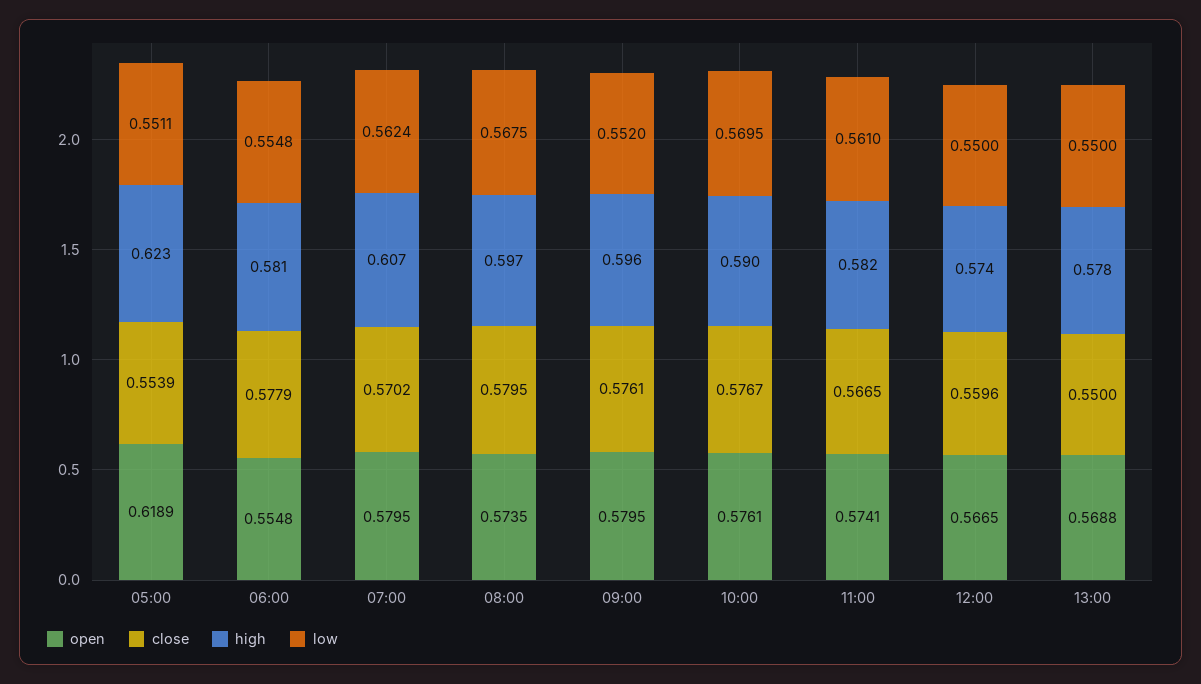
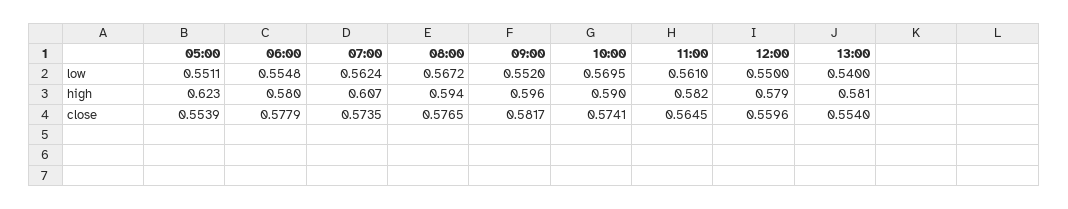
open, 05:00: 0.6189 -> none
open, 06:00: 0.5548 -> none
high, 06:00: 0.581 -> 0.58
open, 07:00: 0.5795 -> none
close, 07:00: 0.5702 -> 0.5735
open, 08:00: 0.5735 -> none
close, 08:00: 0.5795 -> 0.5765
high, 08:00: 0.597 -> 0.594
low, 08:00: 0.5675 -> 0.5672
open, 09:00: 0.5795 -> none
close, 09:00: 0.5761 -> 0.5817
open, 10:00: 0.5761 -> none
close, 10:00: 0.5767 -> 0.5741
open, 11:00: 0.5741 -> none
close, 11:00: 0.5665 -> 0.5645
open, 12:00: 0.5665 -> none
high, 12:00: 0.574 -> 0.579
open, 13:00: 0.5688 -> none
close, 13:00: 0.55 -> 0.554
high, 13:00: 0.578 -> 0.581
low, 13:00: 0.55 -> 0.54

